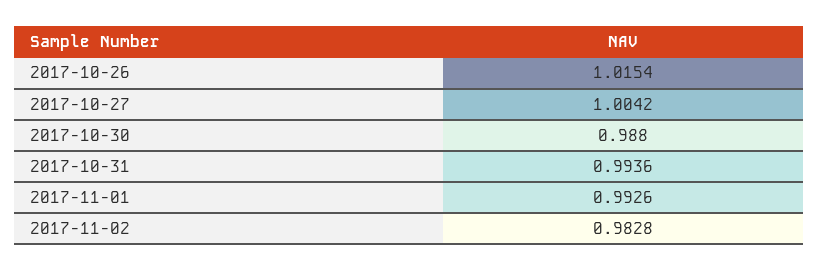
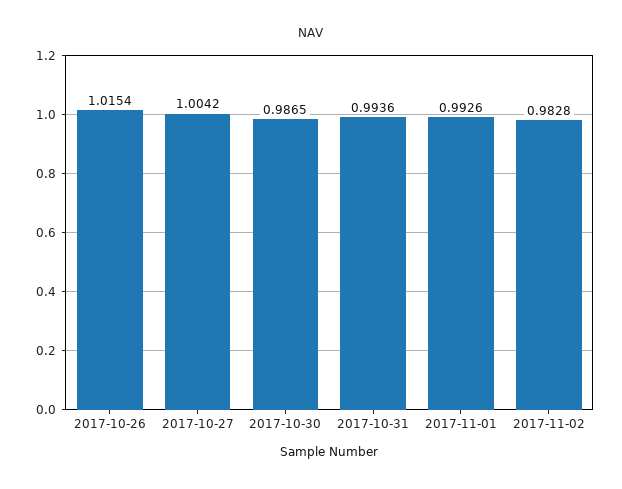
2017-10-30: 0.988 -> 0.9865

